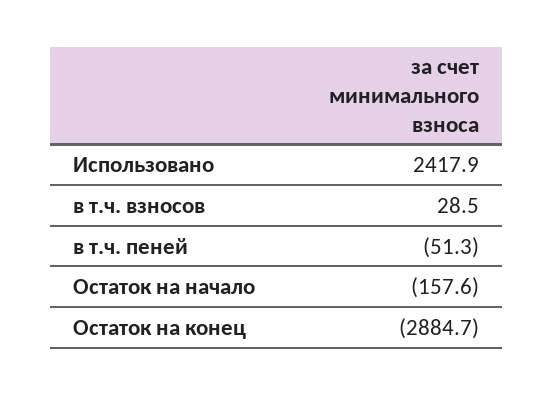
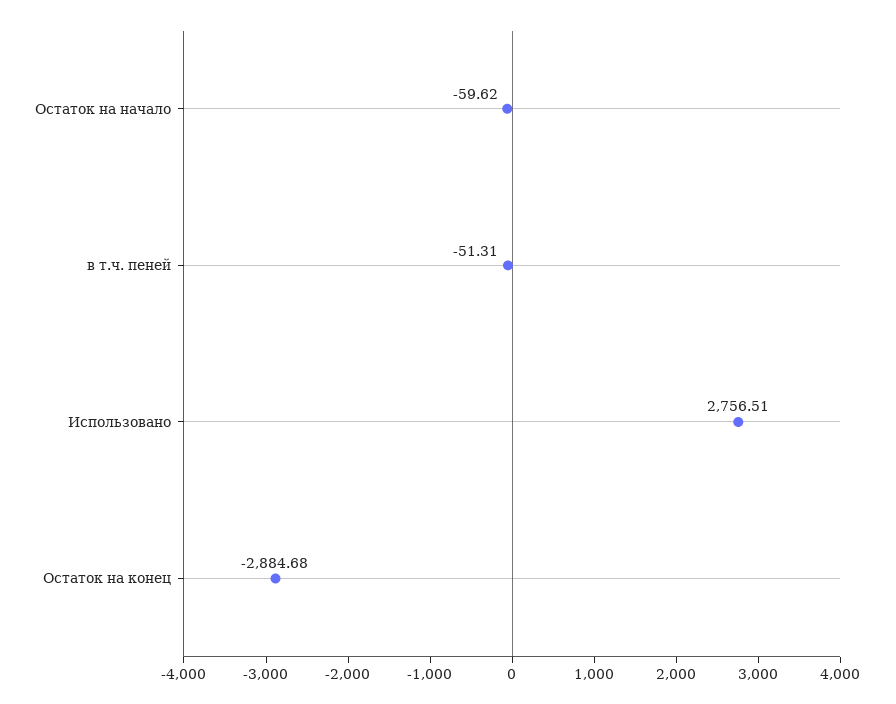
Использовано: 2417.9 -> 2756.51
в т.ч. взносов: 28.5 -> none
Остаток на начало: -157.6 -> -59.62

